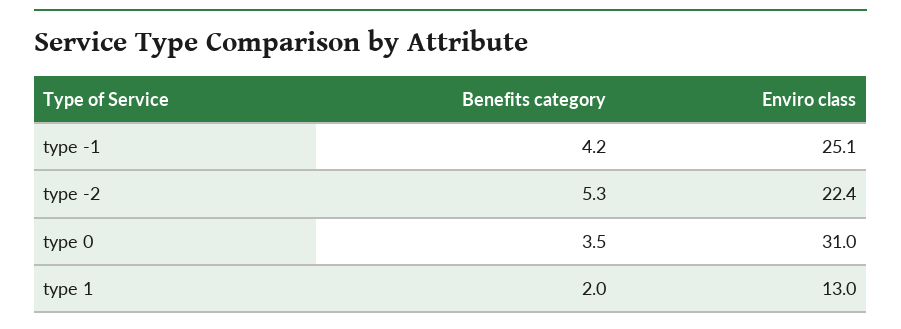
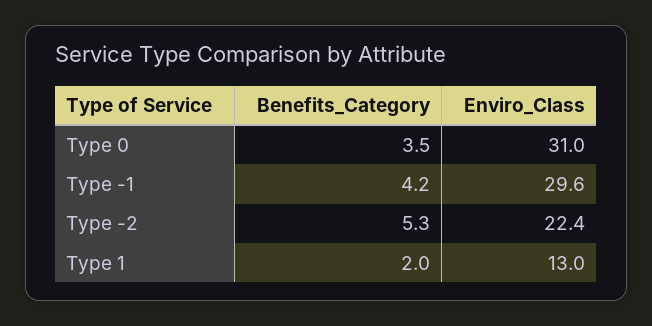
Enviro class, type -1: 25.1 -> 29.6

